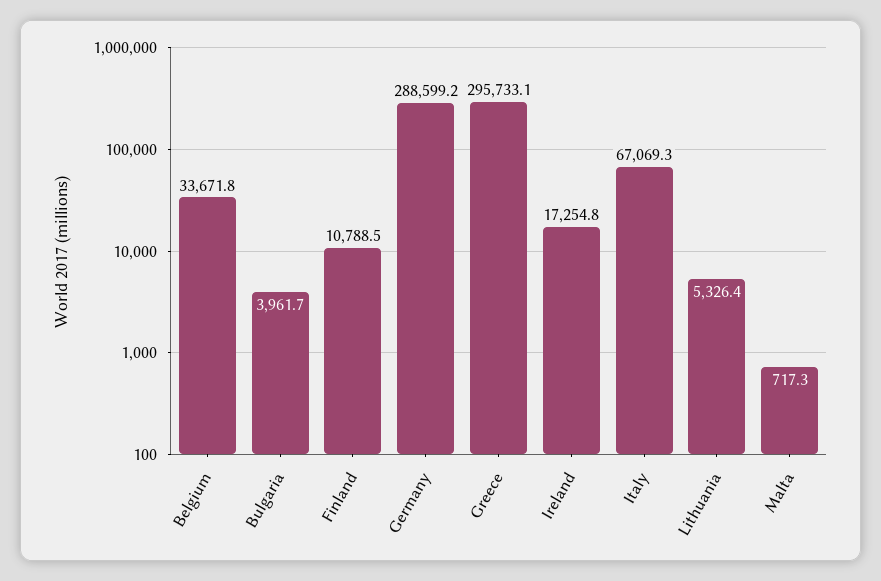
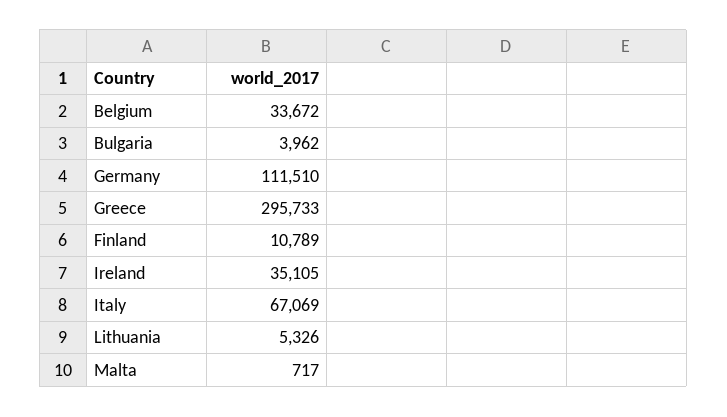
Germany: 288599.2 -> 111510
Ireland: 17254.8 -> 35105

